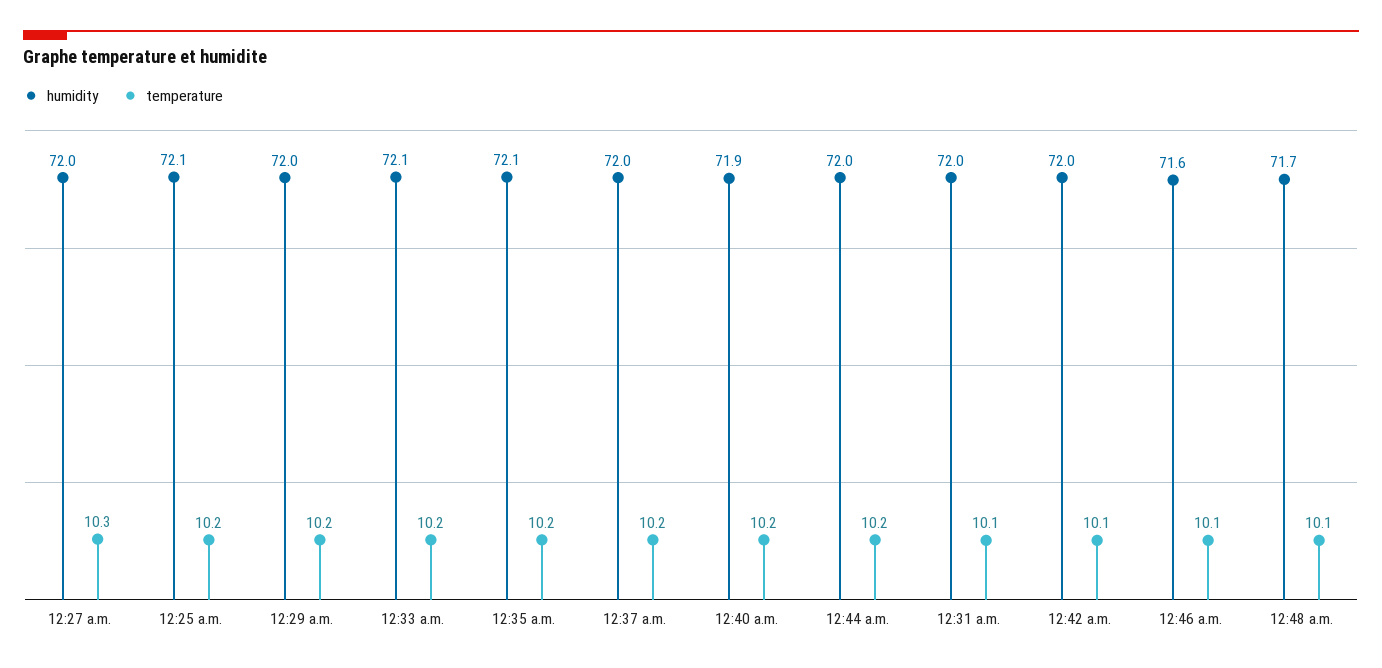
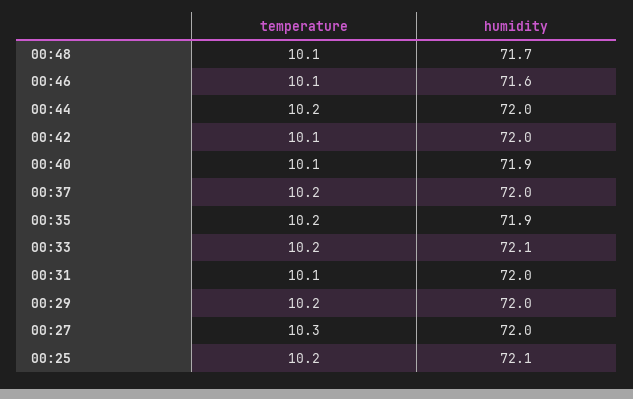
humidity, 12:35 a.m.: 72.1 -> 71.9
temperature, 12:40 a.m.: 10.2 -> 10.1

